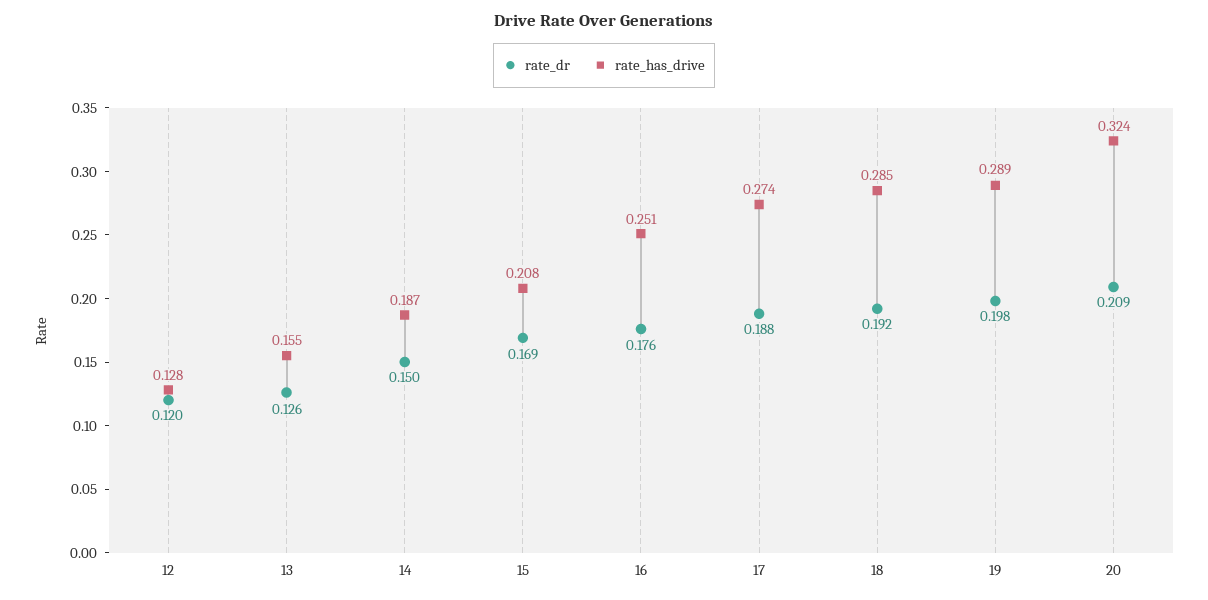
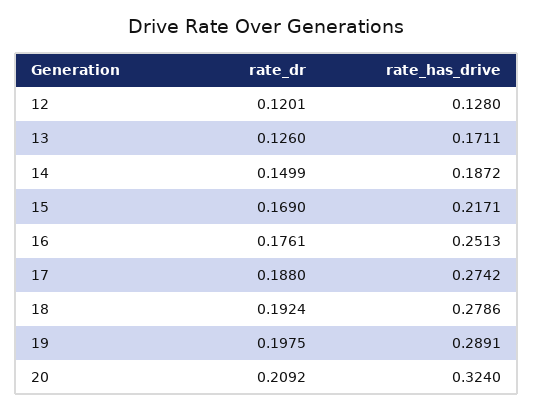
rate_has_drive, 13: 0.155 -> 0.1711
rate_has_drive, 15: 0.208 -> 0.2171
rate_has_drive, 18: 0.285 -> 0.2786

